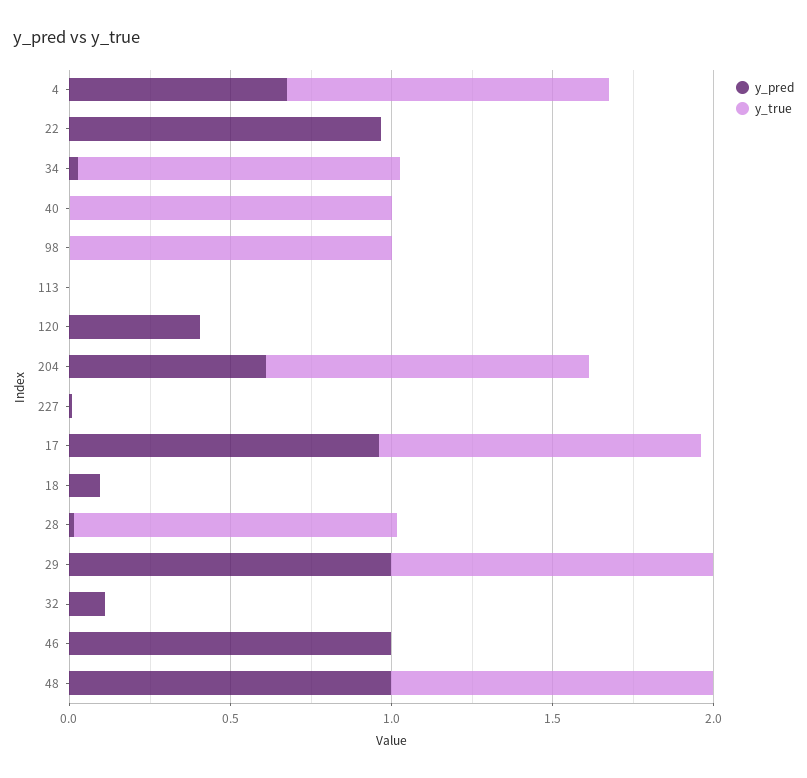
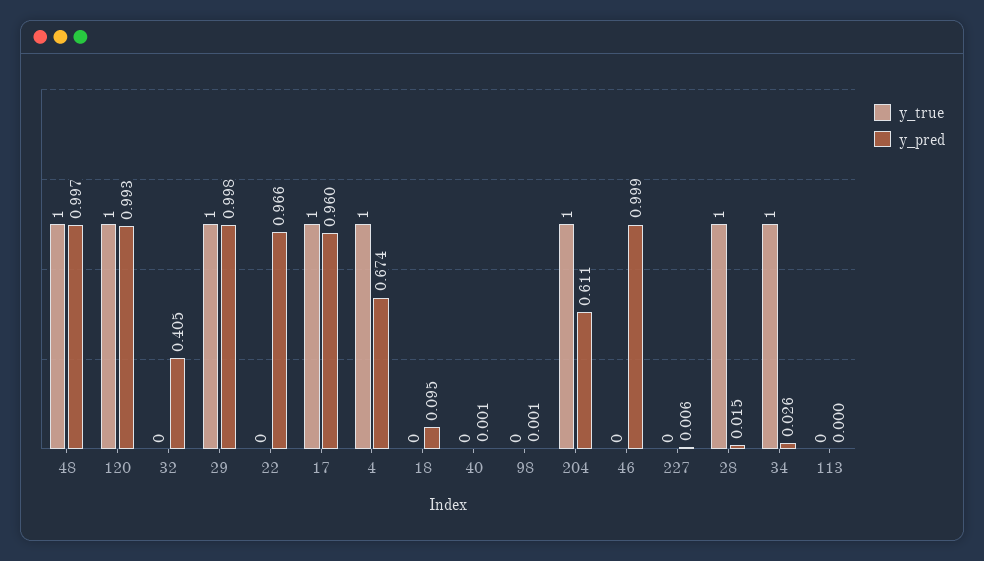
y_true, 40: 1 -> 0
y_true, 98: 1 -> 0
y_pred, 120: 0.4 -> 0.993
y_true, 120: 0 -> 1
y_pred, 32: 0.1 -> 0.405

